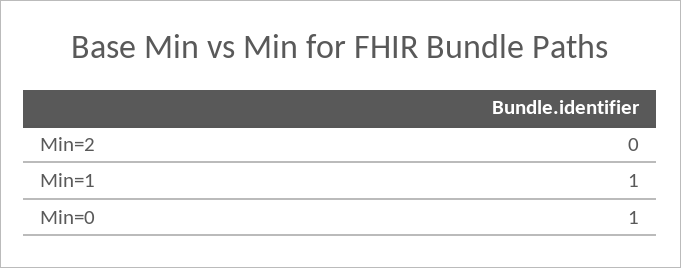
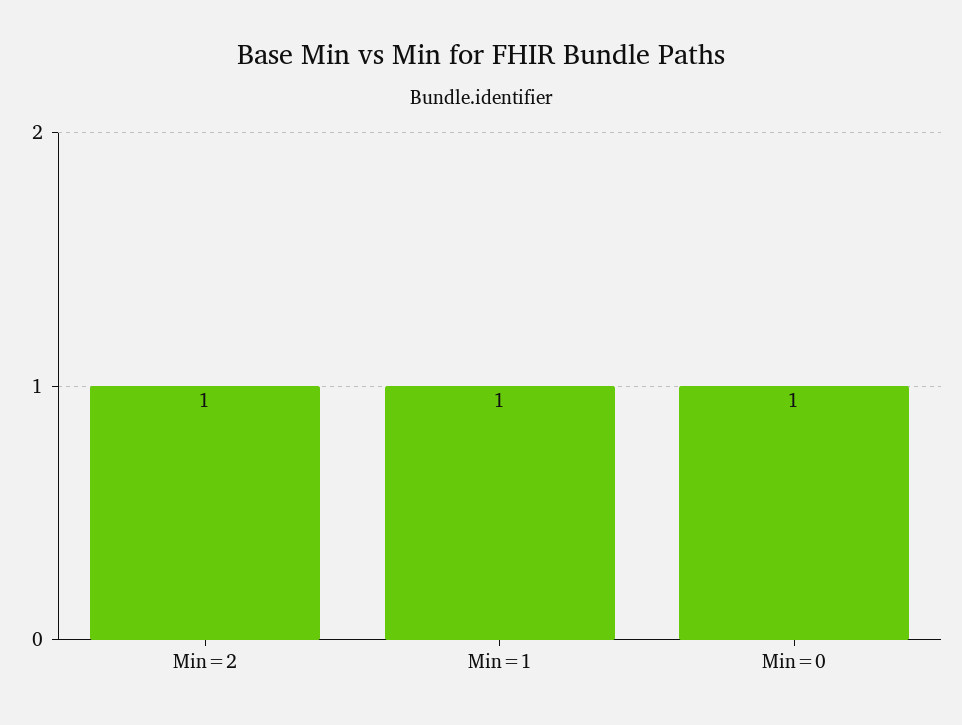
Min=2: 0 -> 1

